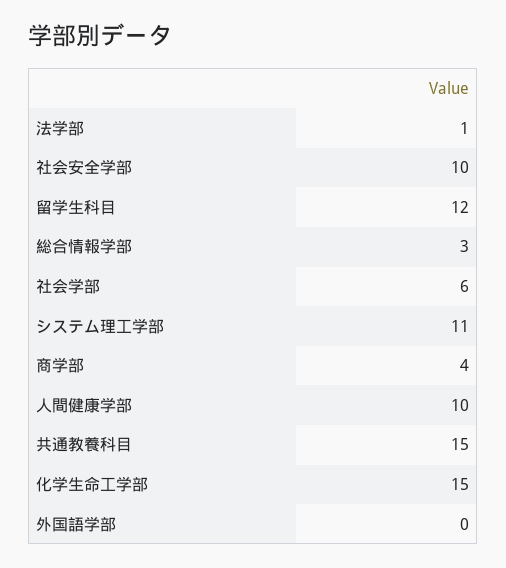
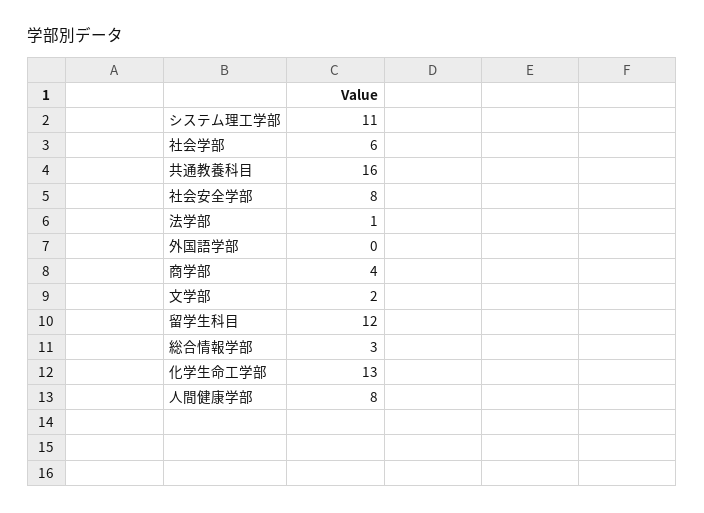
社会安全学部: 10 -> 8
人間健康学部: 10 -> 8
共通教養科目: 15 -> 16
化学生命工学部: 15 -> 13
文学部: none -> 2

